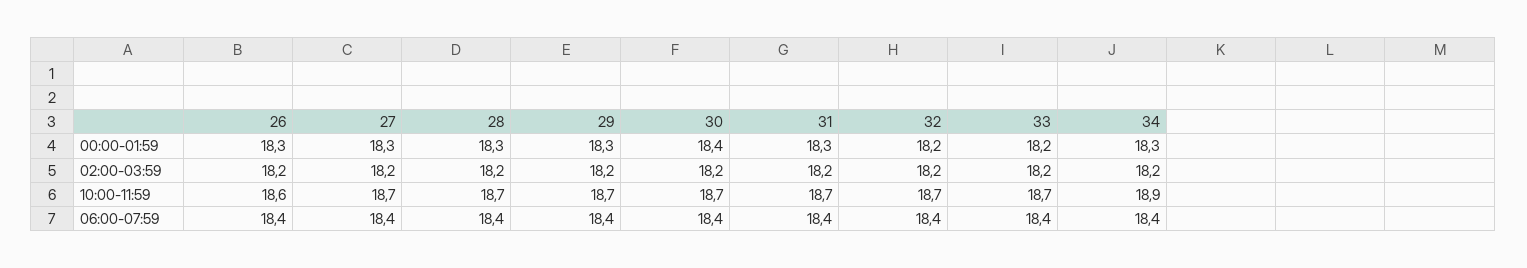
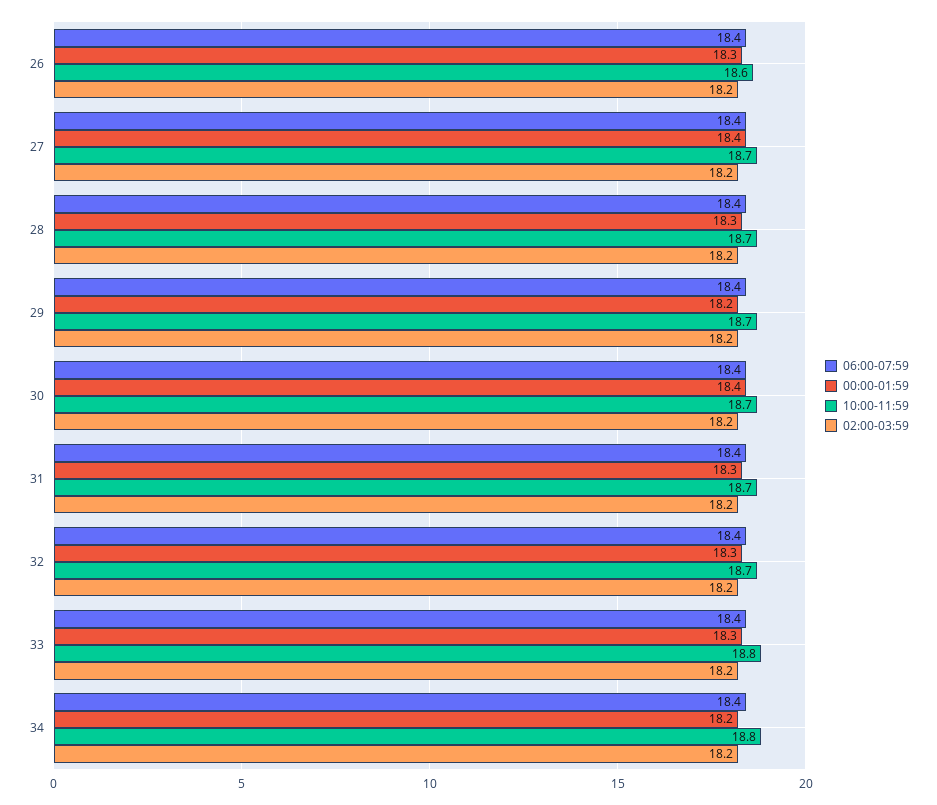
00:00-01:59, 27: 18.3 -> 18.4
00:00-01:59, 29: 18.3 -> 18.2
00:00-01:59, 32: 18.2 -> 18.3
00:00-01:59, 33: 18.2 -> 18.3
00:00-01:59, 34: 18.3 -> 18.2
10:00-11:59, 33: 18.7 -> 18.8
10:00-11:59, 34: 18.9 -> 18.8

